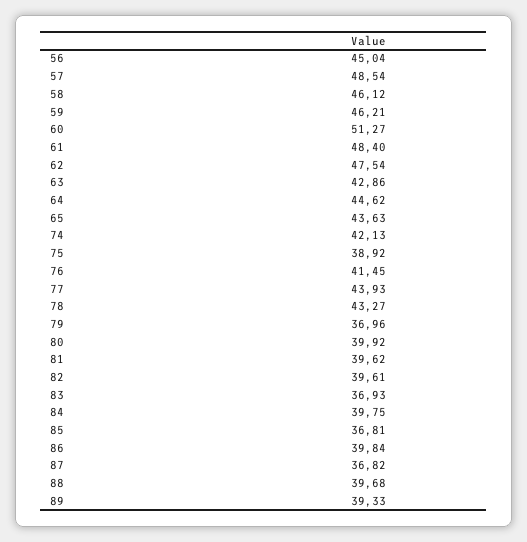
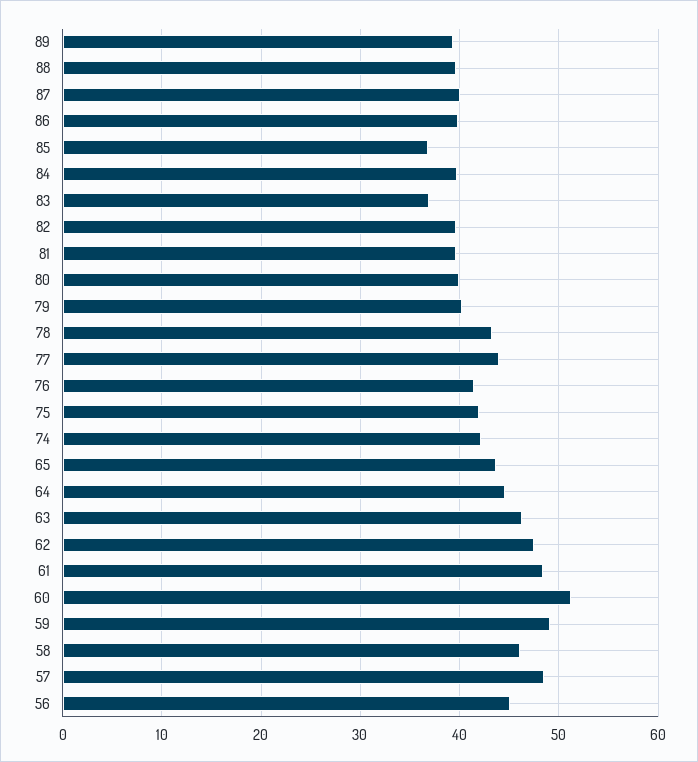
59: 46.21 -> 49
63: 42.86 -> 46
75: 38.92 -> 42
79: 36.96 -> 40
87: 36.82 -> 40

